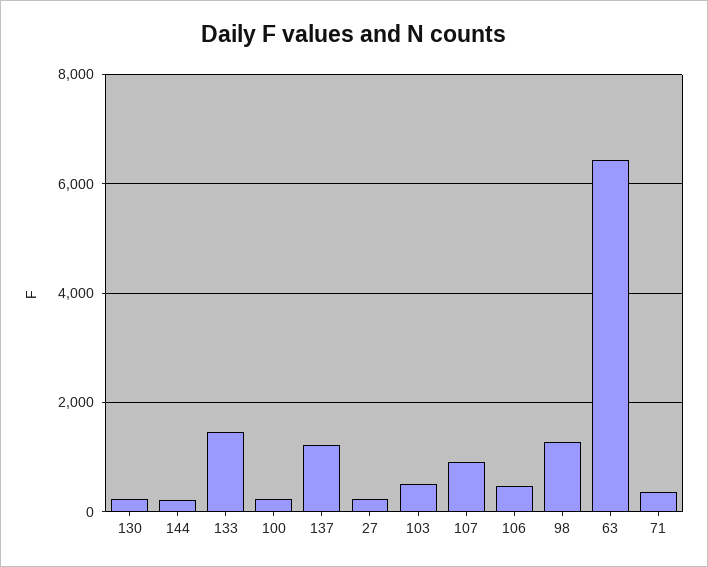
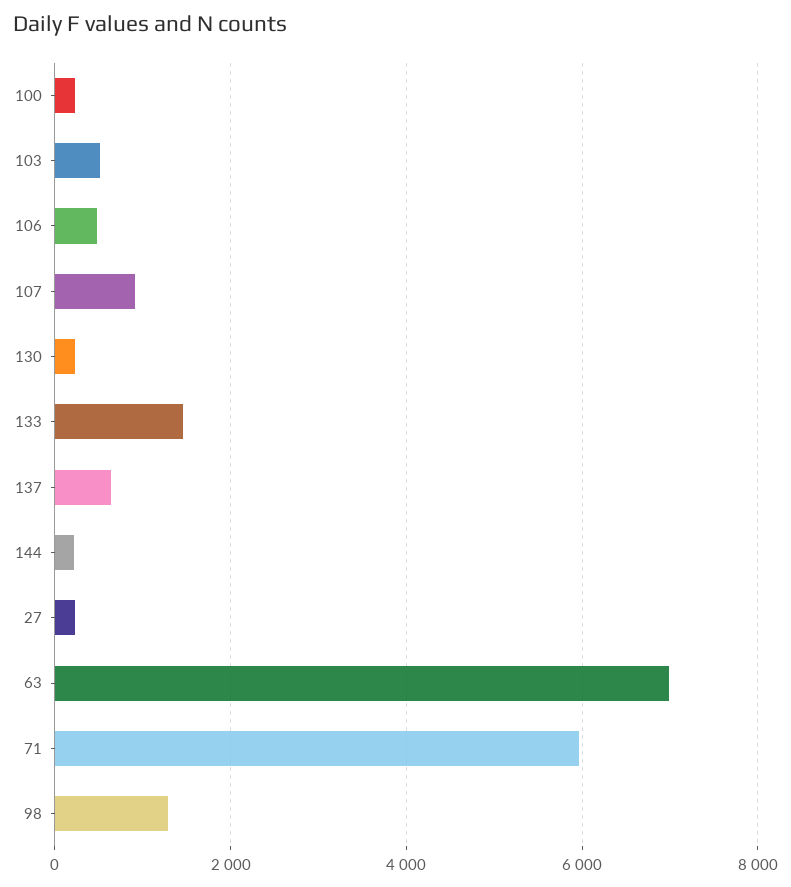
137: 1200 -> 600
63: 6400 -> 7000
71: 400 -> 6000

